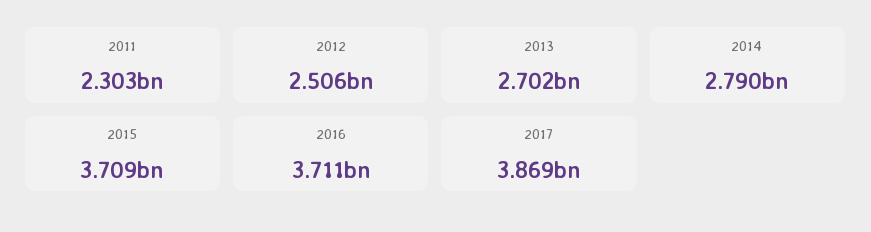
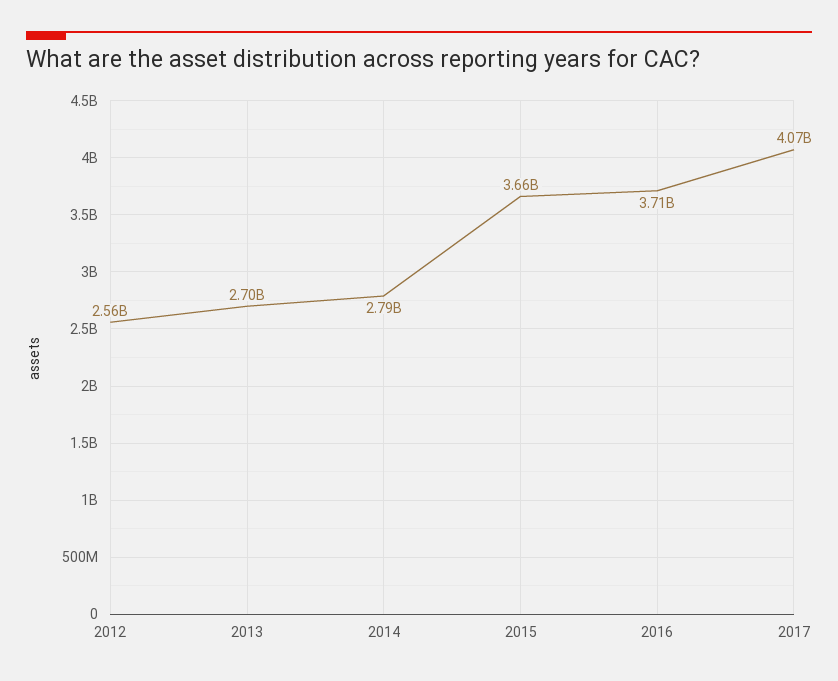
2011: 2303000000 -> none
2012: 2506000000 -> 2560000000
2015: 3709000000 -> 3660000000
2017: 3869000000 -> 4070000000

